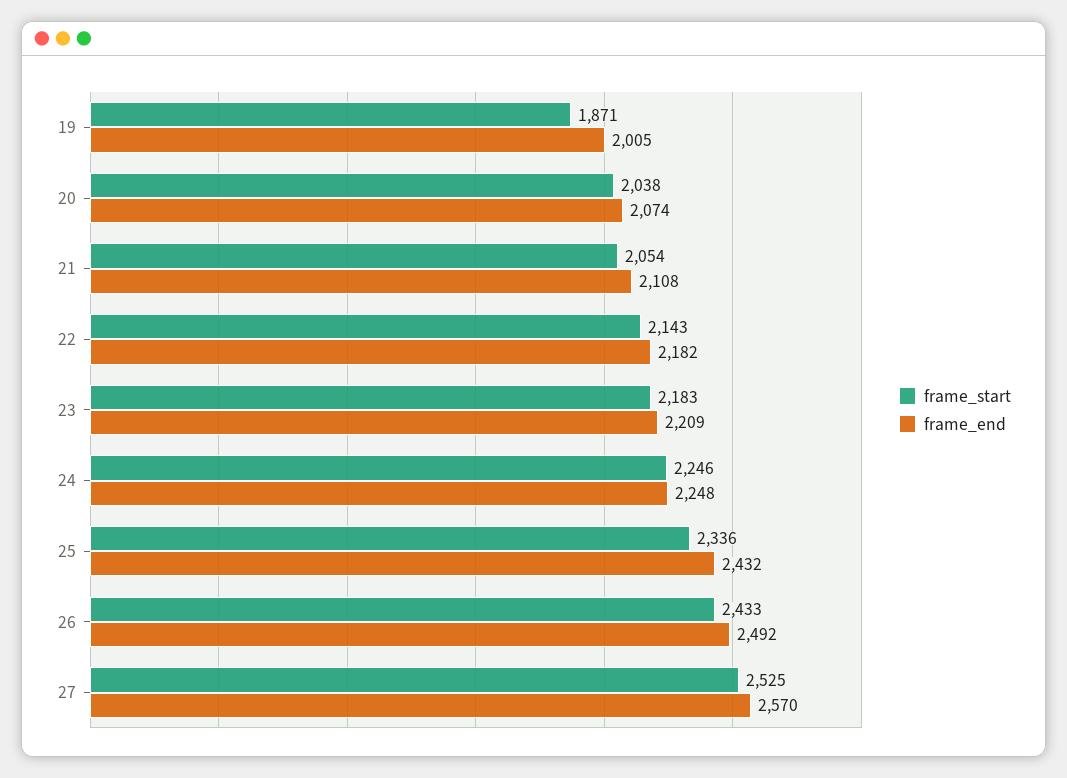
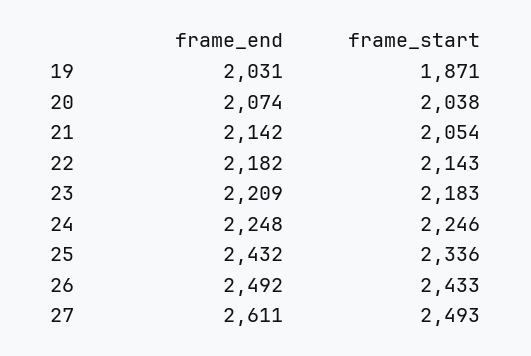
frame_end, 19: 2005 -> 2031
frame_end, 21: 2108 -> 2142
frame_start, 27: 2525 -> 2493
frame_end, 27: 2570 -> 2611

